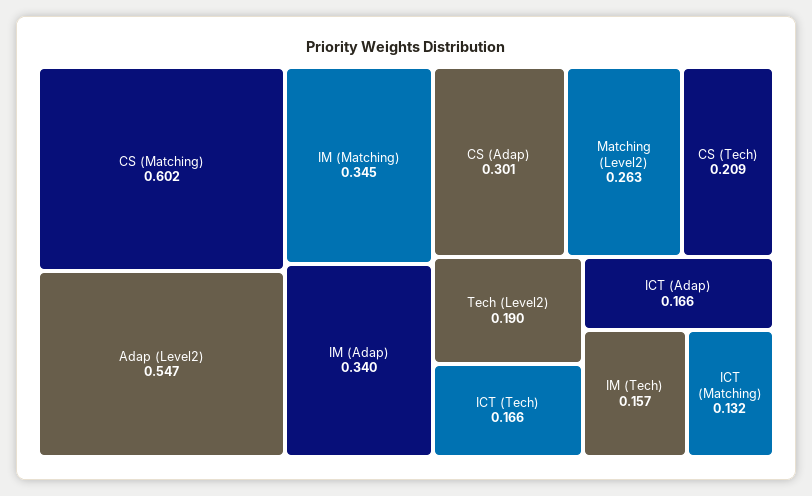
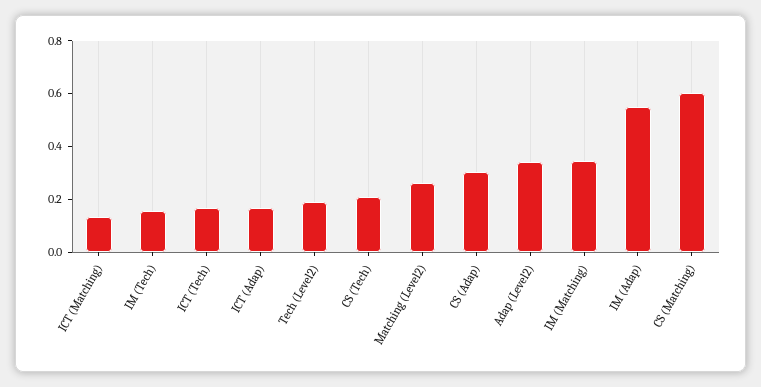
Adap (Level2): 0.547 -> 0.35
IM (Adap): 0.34 -> 0.55

